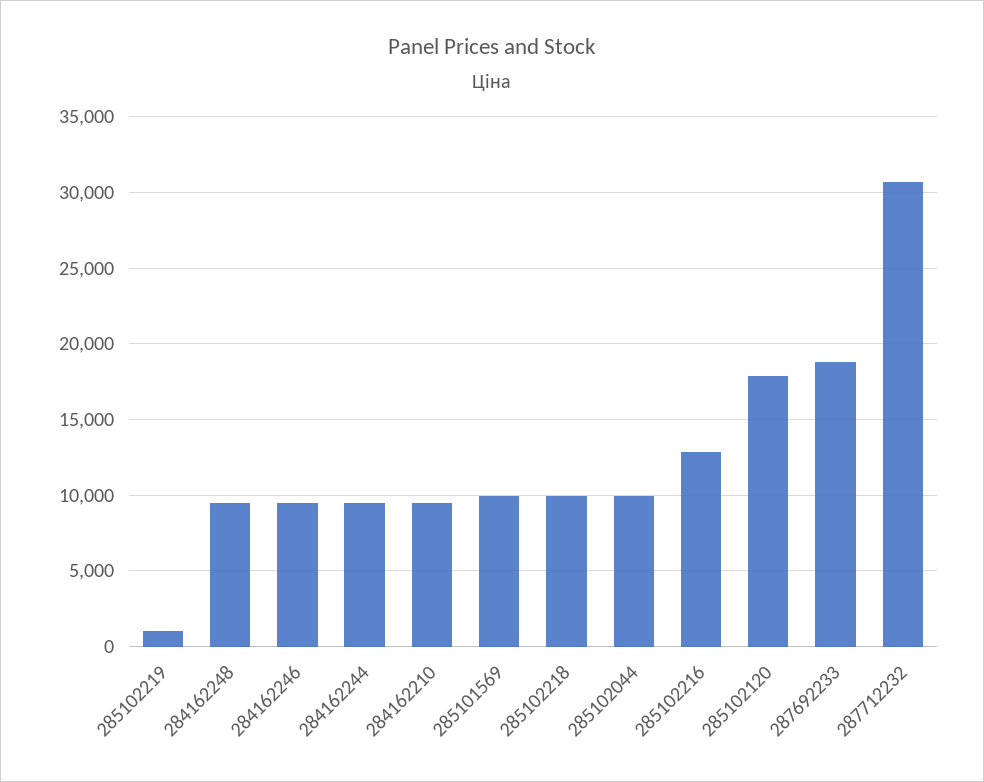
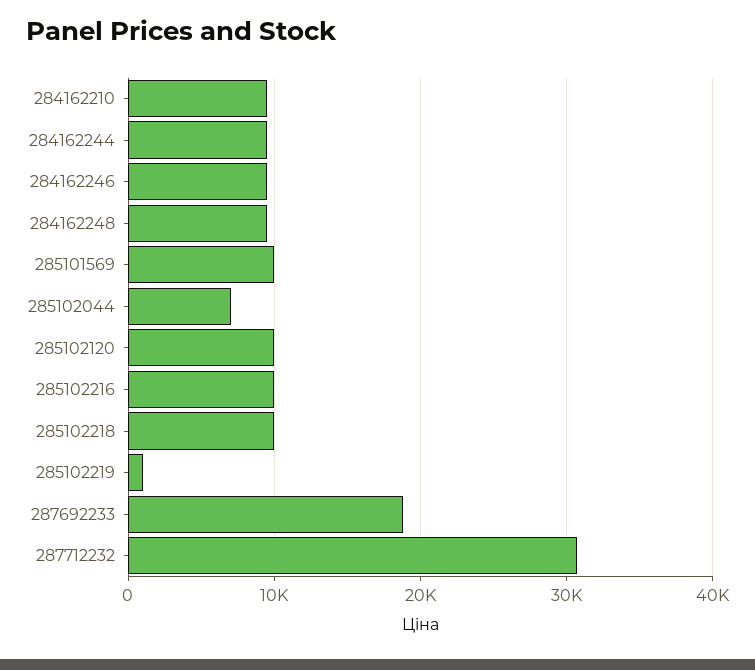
285102044: 10000 -> 7000
285102216: 13000 -> 10000
285102120: 18000 -> 10000

